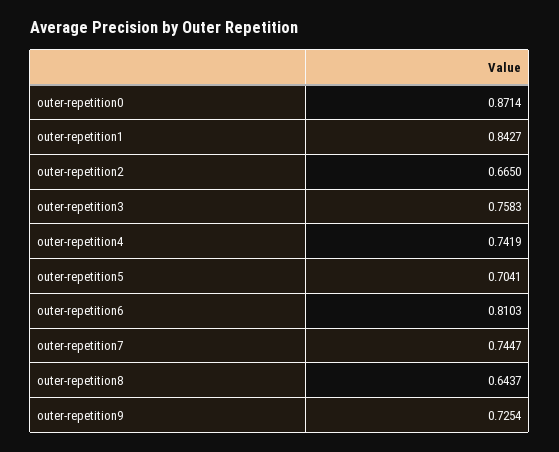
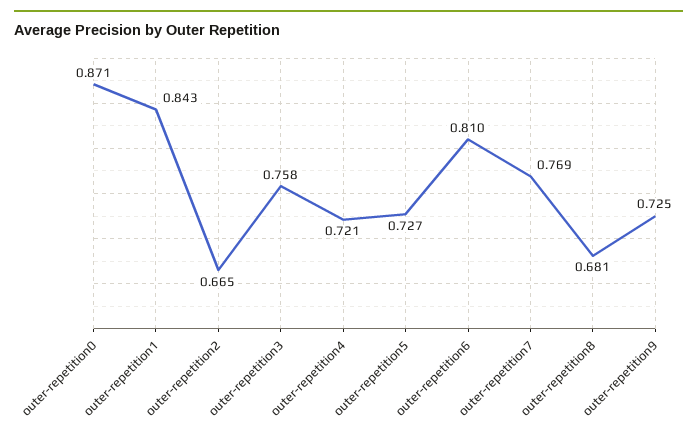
outer-repetition4: 0.7419 -> 0.721
outer-repetition5: 0.7041 -> 0.727
outer-repetition7: 0.7447 -> 0.769
outer-repetition8: 0.6437 -> 0.681

